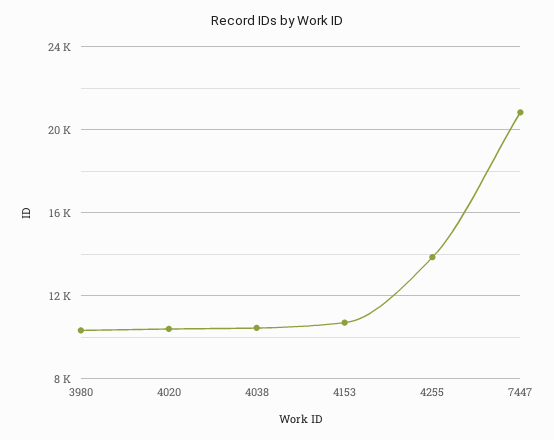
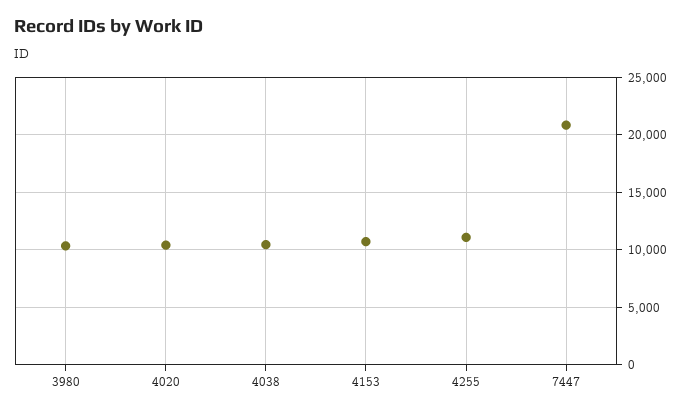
4255: 14000 -> 11000

